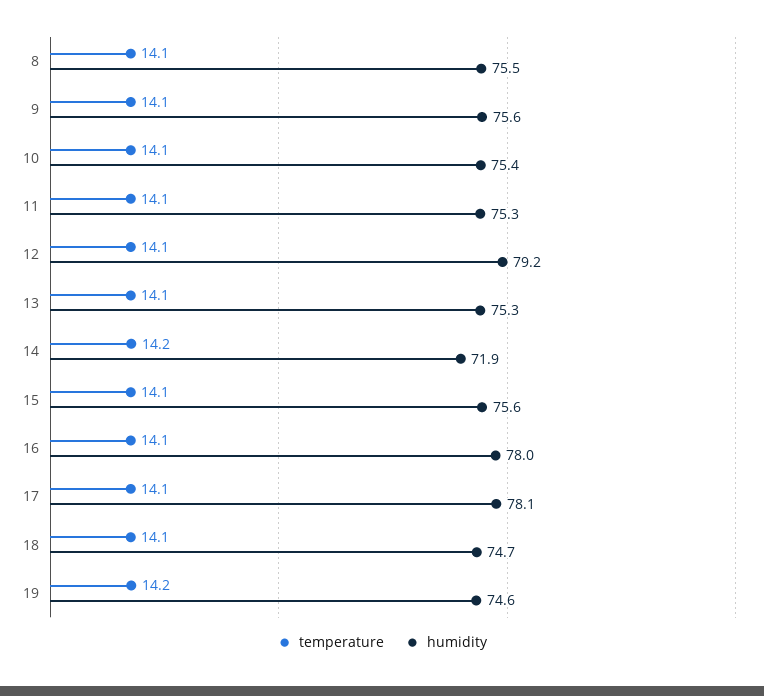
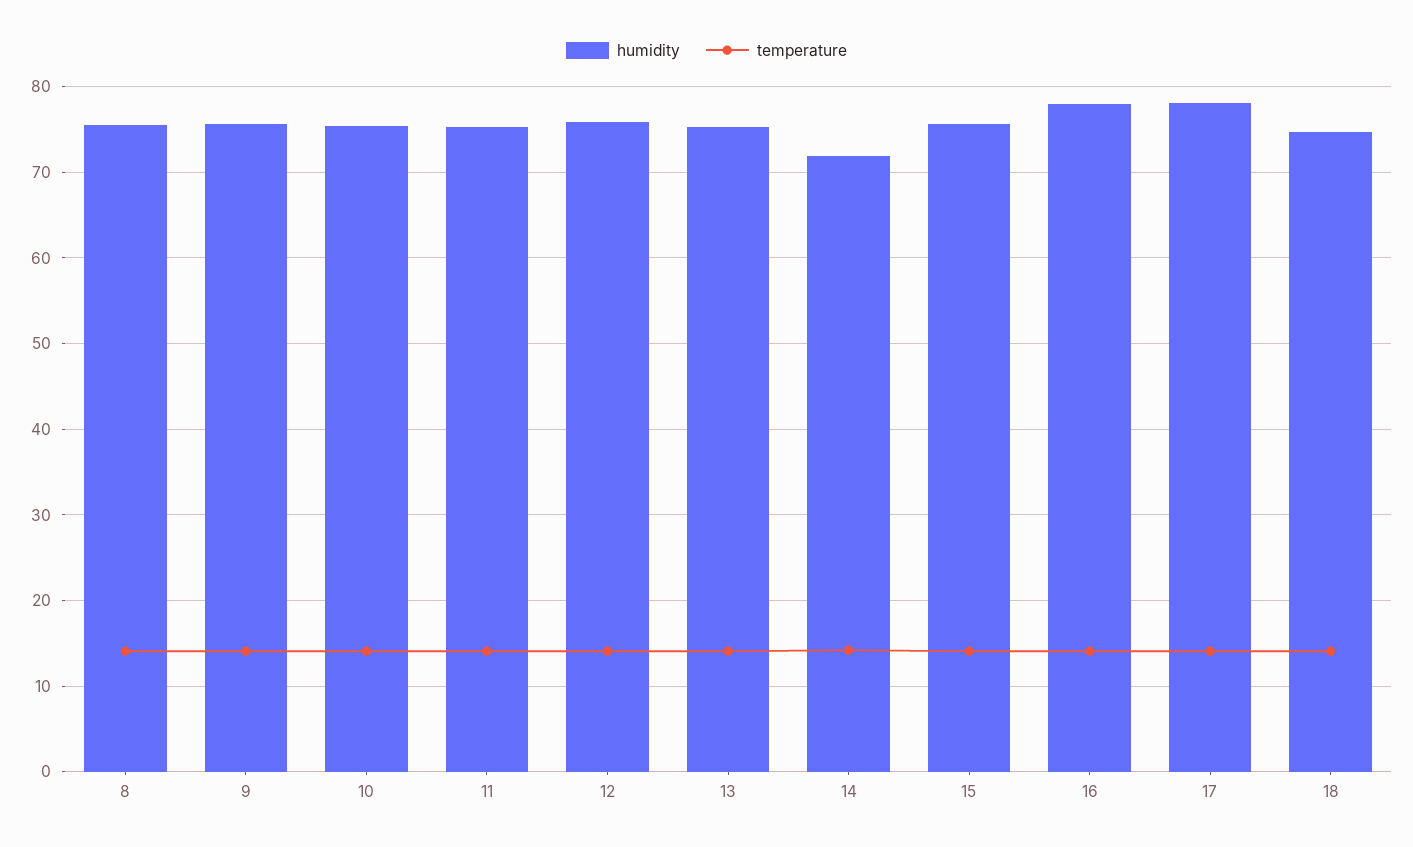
humidity, 12: 79.2 -> 76
temperature, 19: 14.2 -> none
humidity, 19: 74.6 -> none

